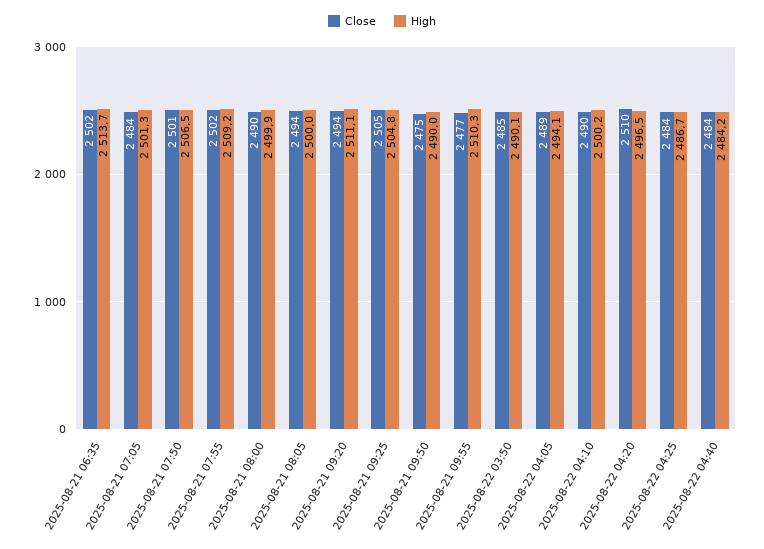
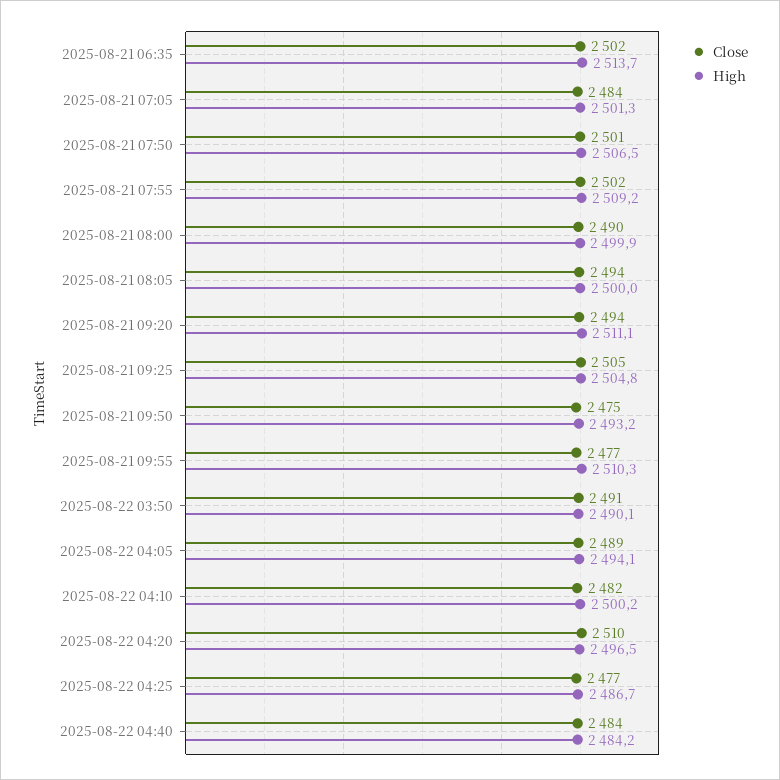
High, 2025-08-21 09:50: 2490 -> 2493.2
Close, 2025-08-22 03:50: 2485 -> 2491
Close, 2025-08-22 04:10: 2490 -> 2482
Close, 2025-08-22 04:25: 2484 -> 2477

